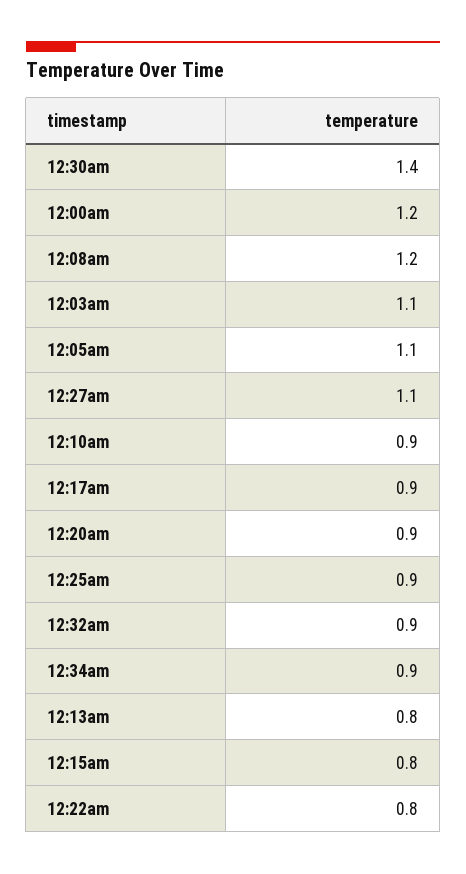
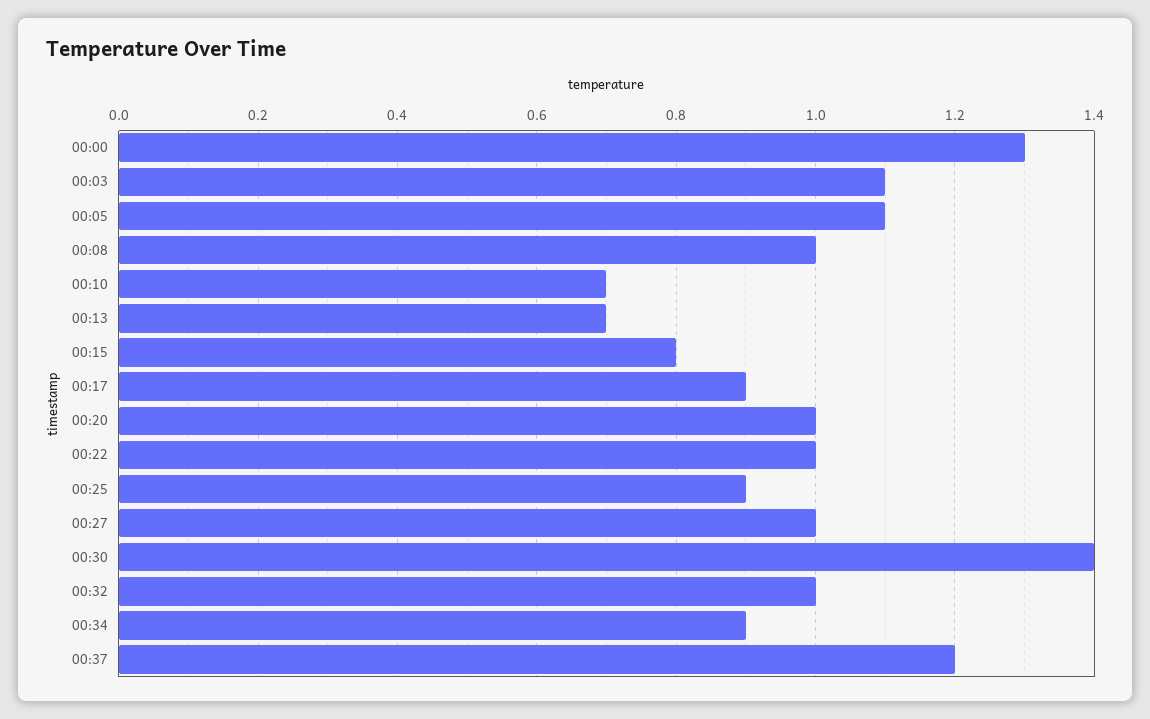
12:00am: 1.2 -> 1.3
12:08am: 1.2 -> 1
12:27am: 1.1 -> 1
12:10am: 0.9 -> 0.7
12:20am: 0.9 -> 1
12:32am: 0.9 -> 1
12:13am: 0.8 -> 0.7
12:22am: 0.8 -> 1
00:37: none -> 1.2

